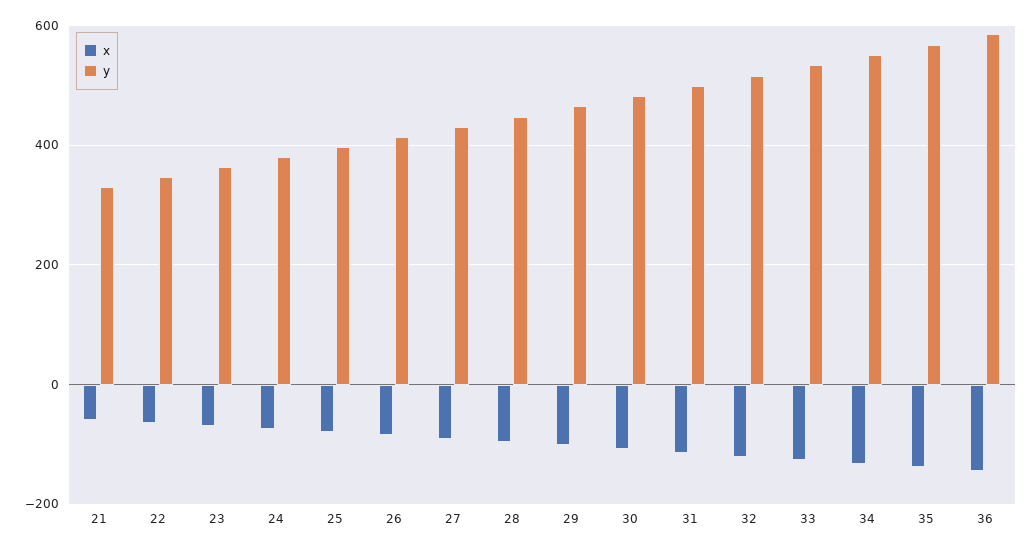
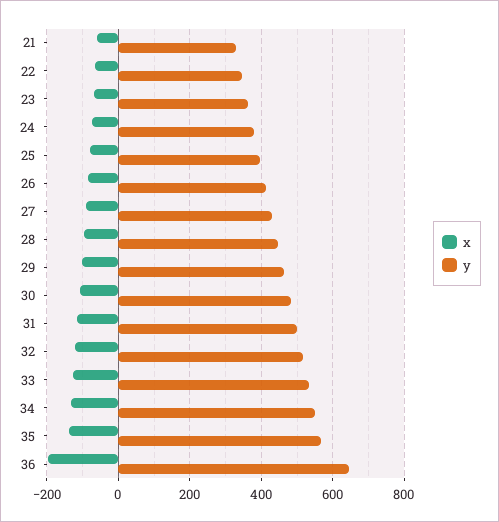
x, 36: -140 -> -200
y, 36: 580 -> 640

